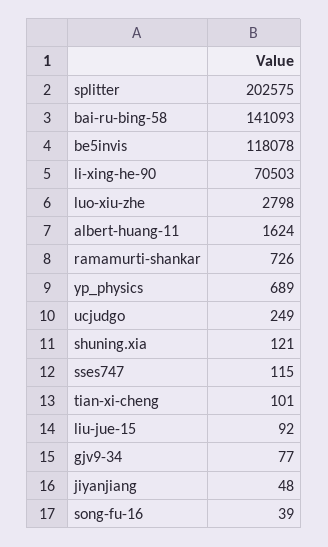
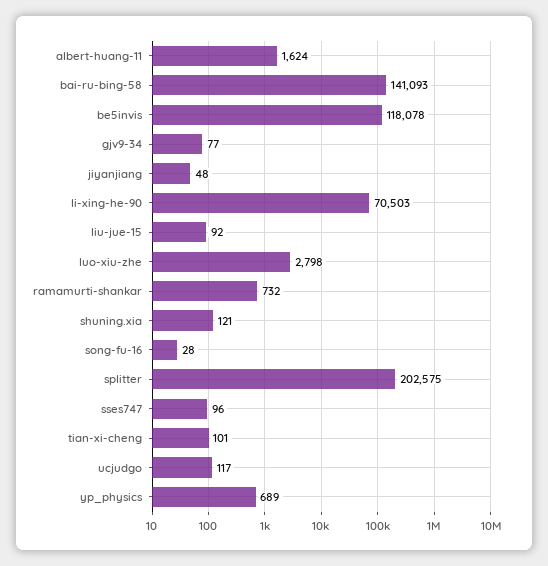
ramamurti-shankar: 726 -> 732
ucjudgo: 249 -> 117
sses747: 115 -> 96
song-fu-16: 39 -> 28

